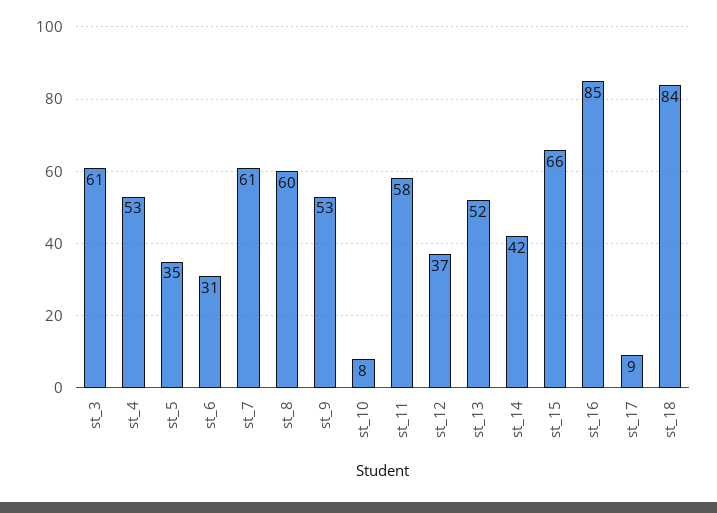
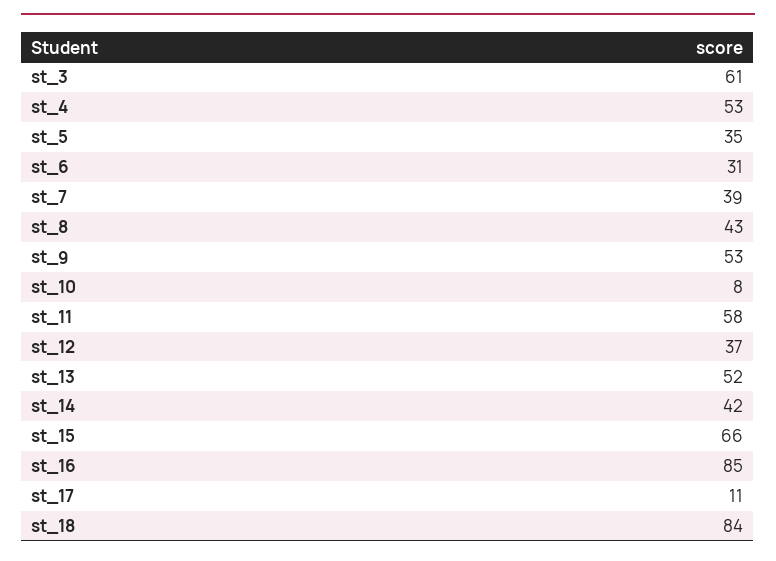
st_7: 61 -> 39
st_8: 60 -> 43
st_17: 9 -> 11

